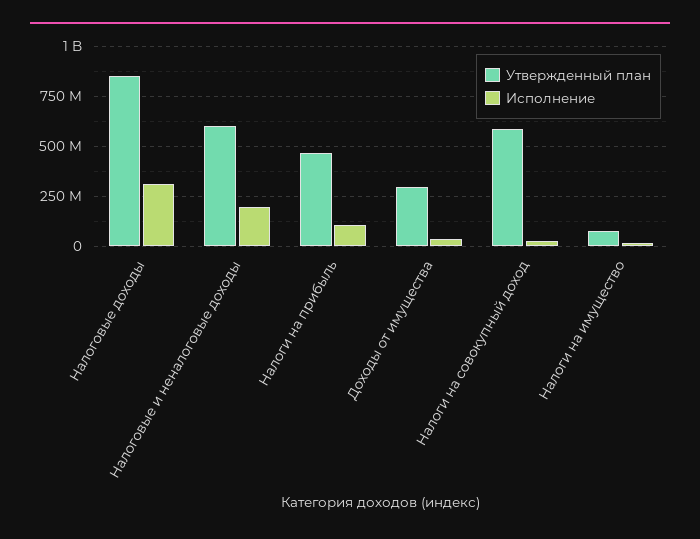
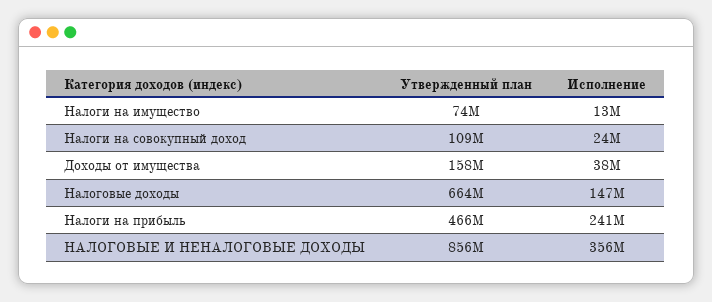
Утвержденный план, Налоговые доходы: 850000000 -> 664000000
Исполнение, Налоговые доходы: 300000000 -> 147000000
Утвержденный план, Налоговые и неналоговые доходы: 600000000 -> 856000000
Исполнение, Налоговые и неналоговые доходы: 200000000 -> 356000000
Исполнение, Налоги на прибыль: 100000000 -> 241000000
Утвержденный план, Доходы от имущества: 300000000 -> 158000000
Утвержденный план, Налоги на совокупный доход: 600000000 -> 109000000

